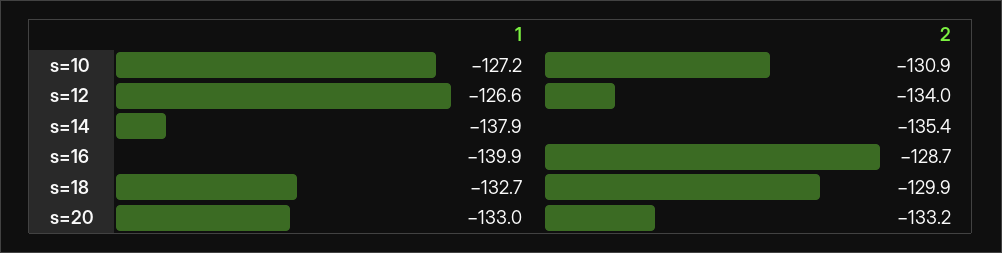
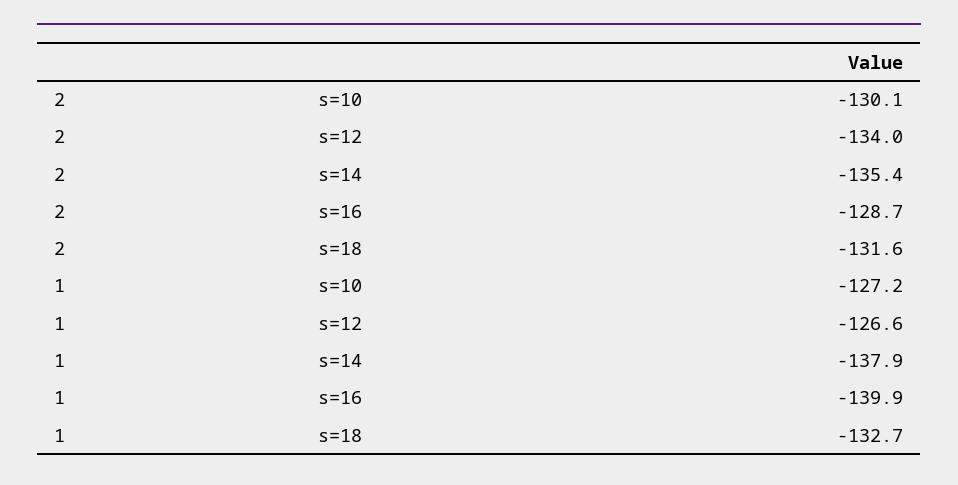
2, s=10: -130.9 -> -130.1
2, s=18: -129.9 -> -131.6
1, s=20: -133 -> none
2, s=20: -133.2 -> none

